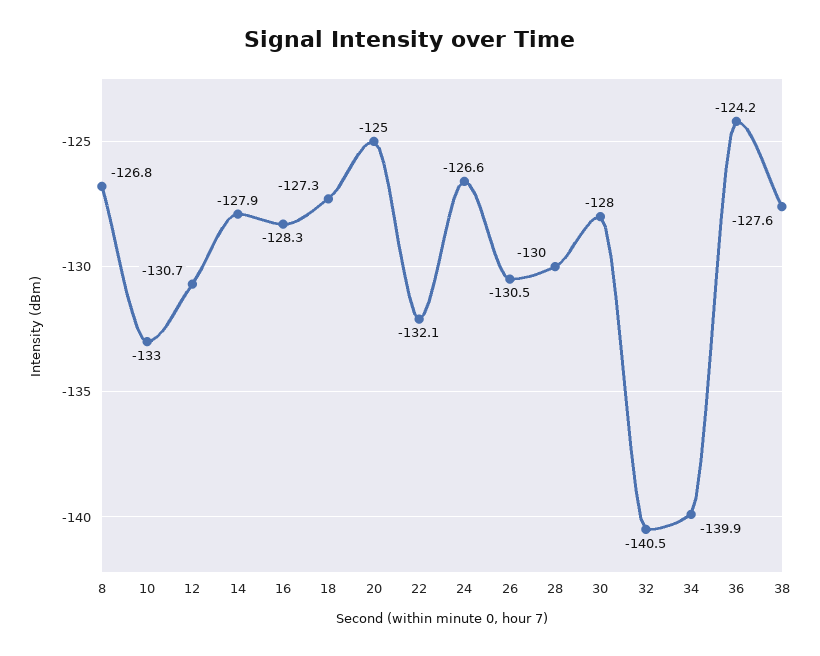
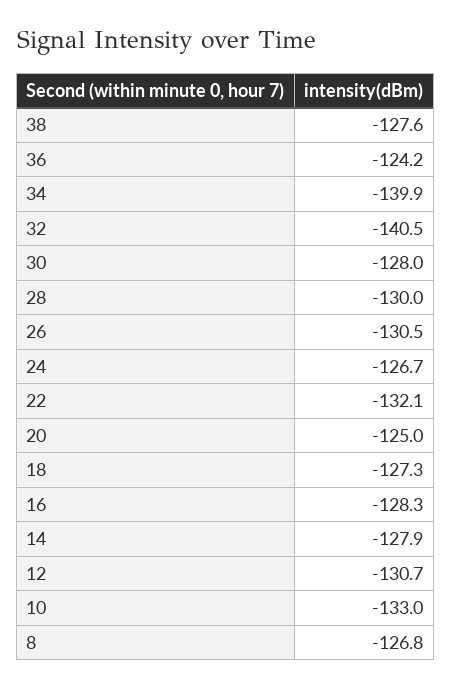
24: -126.6 -> -126.7

